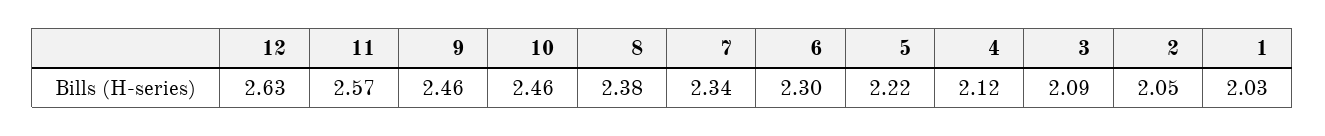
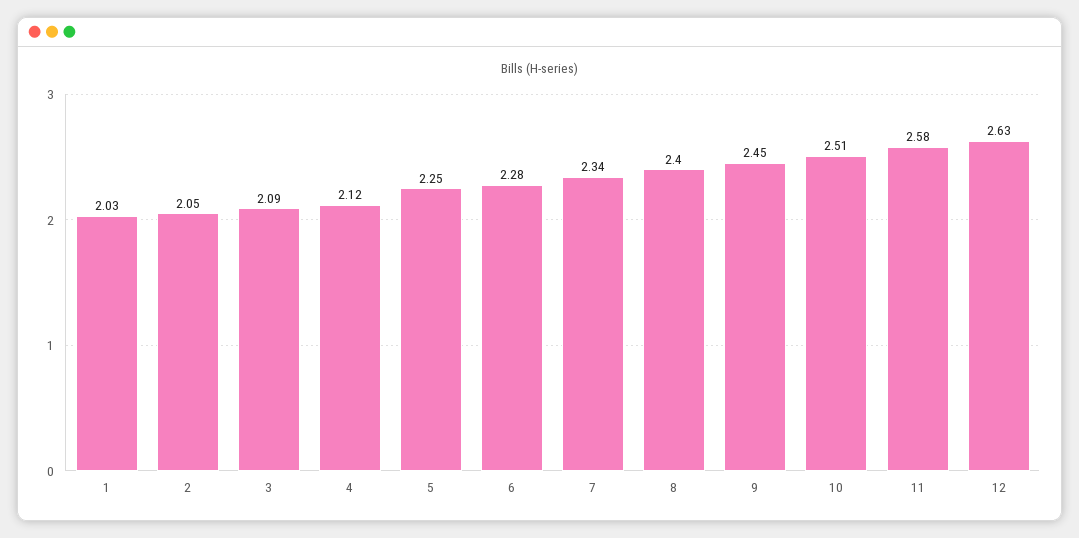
11: 2.57 -> 2.58
9: 2.46 -> 2.45
10: 2.46 -> 2.51
8: 2.38 -> 2.4
6: 2.3 -> 2.28
5: 2.22 -> 2.25

